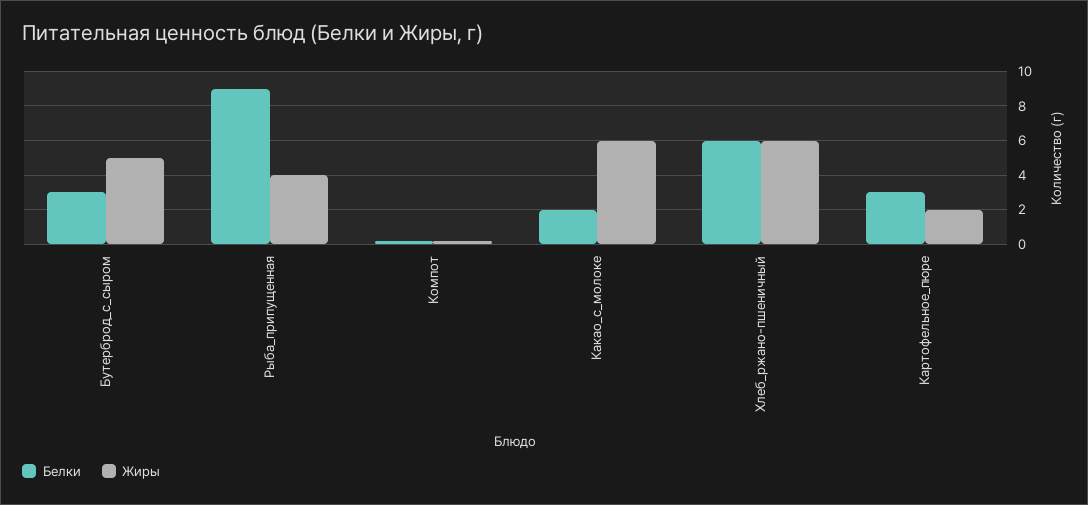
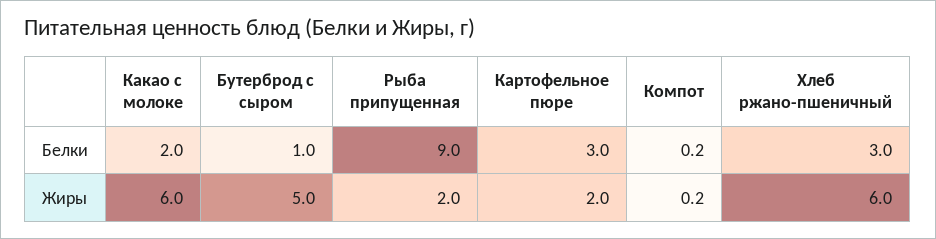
Белки, Бутерброд_с_сыром: 3 -> 1
Жиры, Рыба_припущенная: 4 -> 2
Белки, Хлеб_ржано-пшеничный: 6 -> 3

